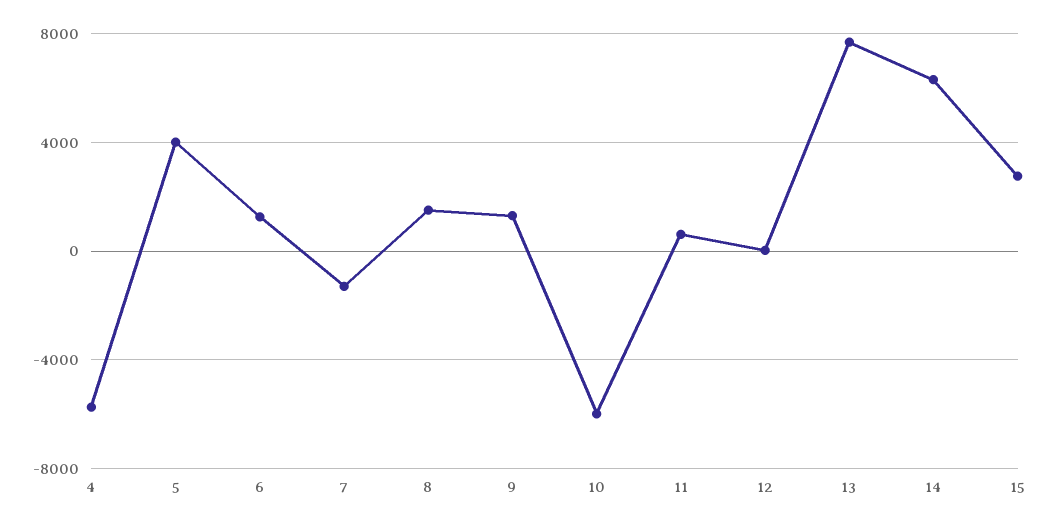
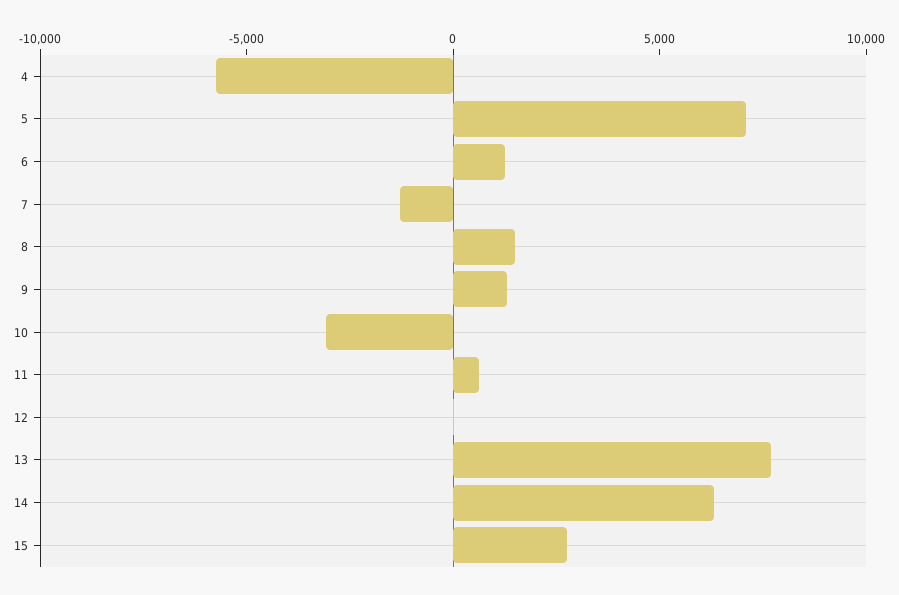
5: 4000 -> 7000
10: -6000 -> -3000

